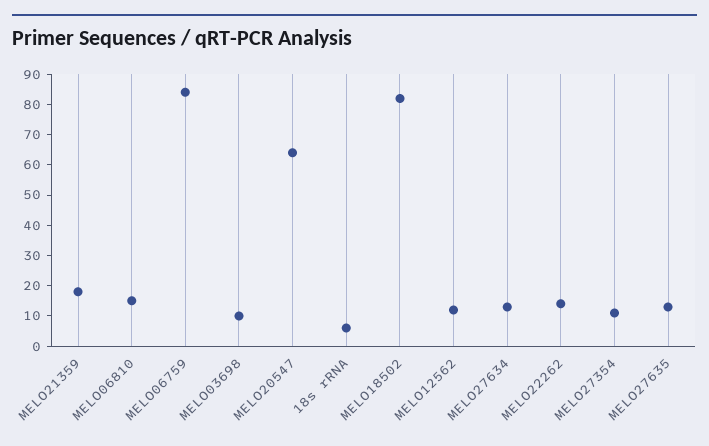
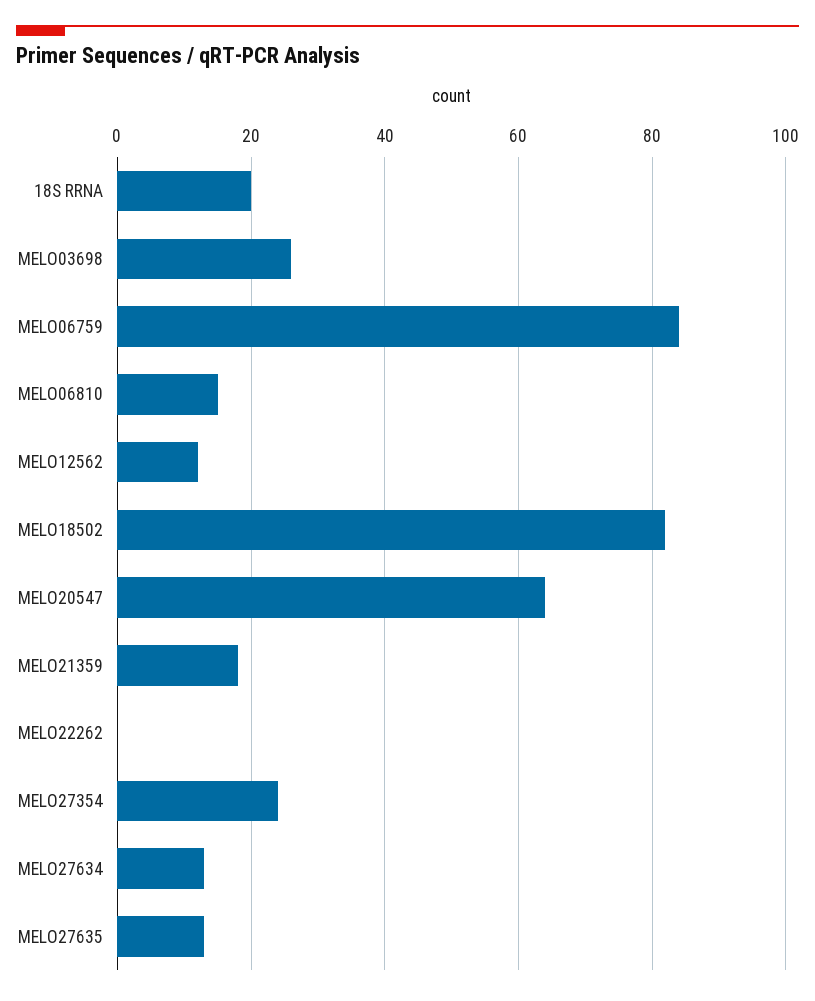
MELO03698: 10 -> 25
18s rRNA: 5 -> 20
MELO22262: 15 -> 0
MELO27354: 10 -> 25

